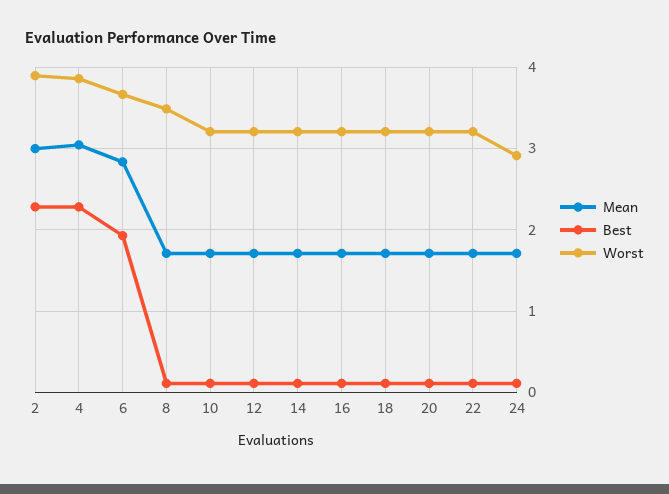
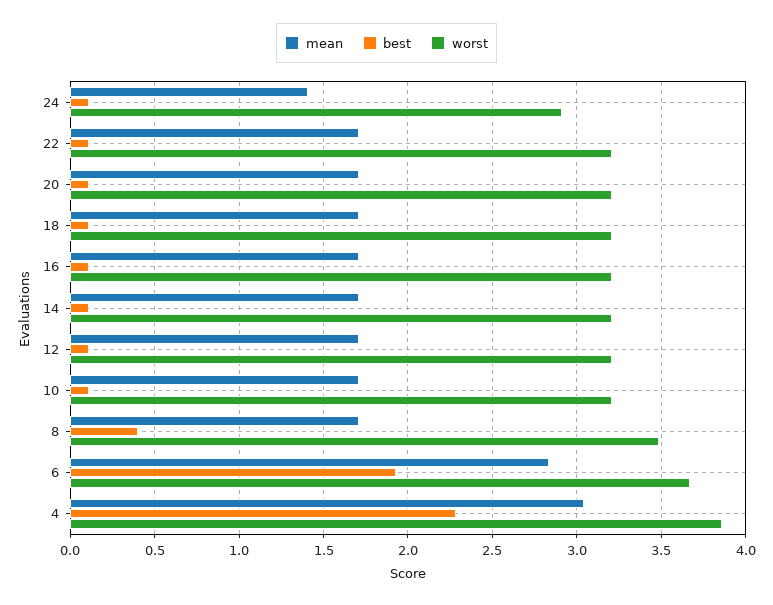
Mean, 2: 3 -> none
Best, 2: 2.3 -> none
Worst, 2: 3.9 -> none
Best, 8: 0.1 -> 0.4
Mean, 24: 1.7 -> 1.4

